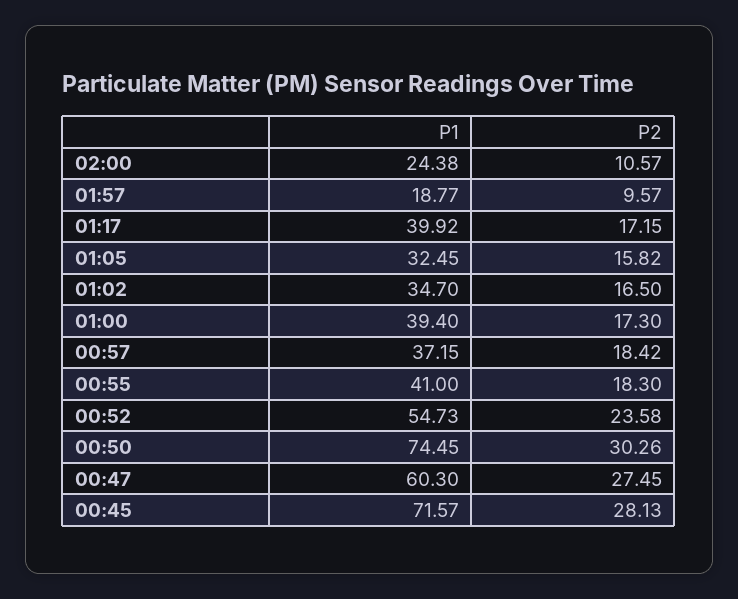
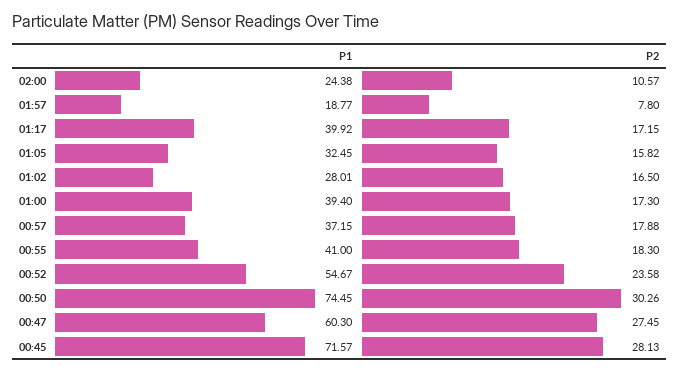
P2, 01:57: 9.57 -> 7.8
P1, 01:02: 34.7 -> 28.01
P2, 00:57: 18.42 -> 17.88
P1, 00:52: 54.73 -> 54.67

